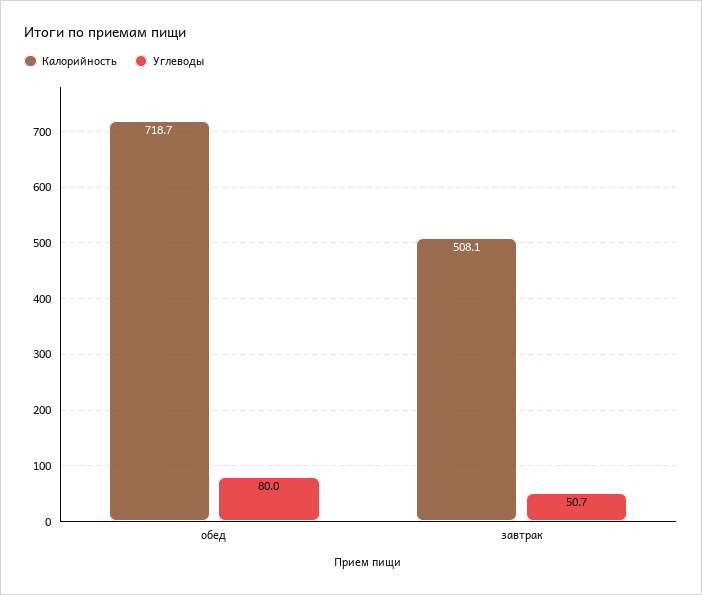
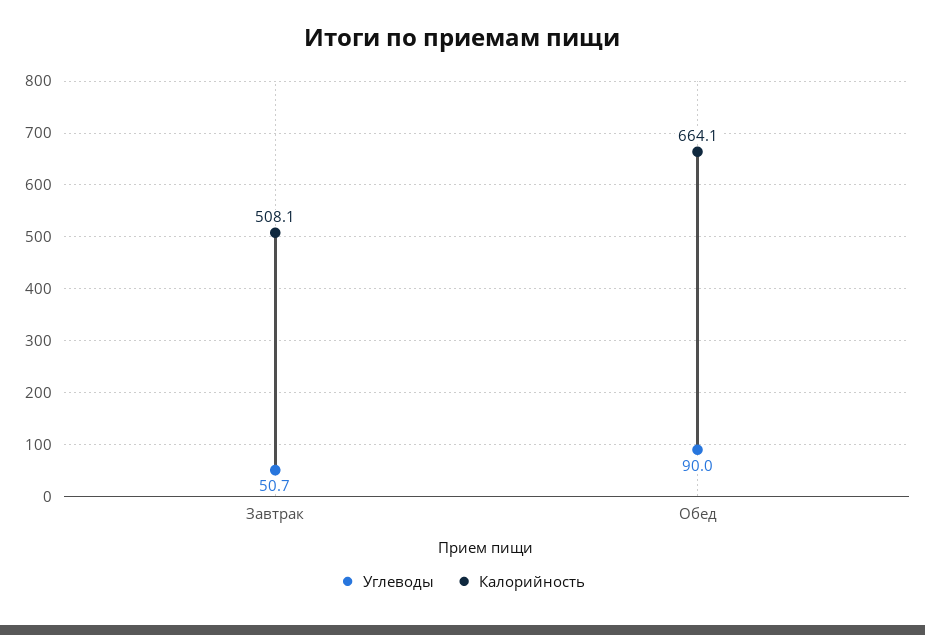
Калорийность, обед: 718.7 -> 664.1
Углеводы, обед: 80 -> 90

